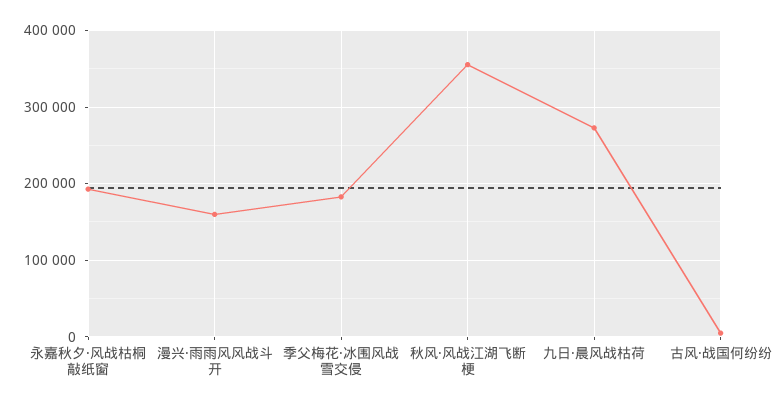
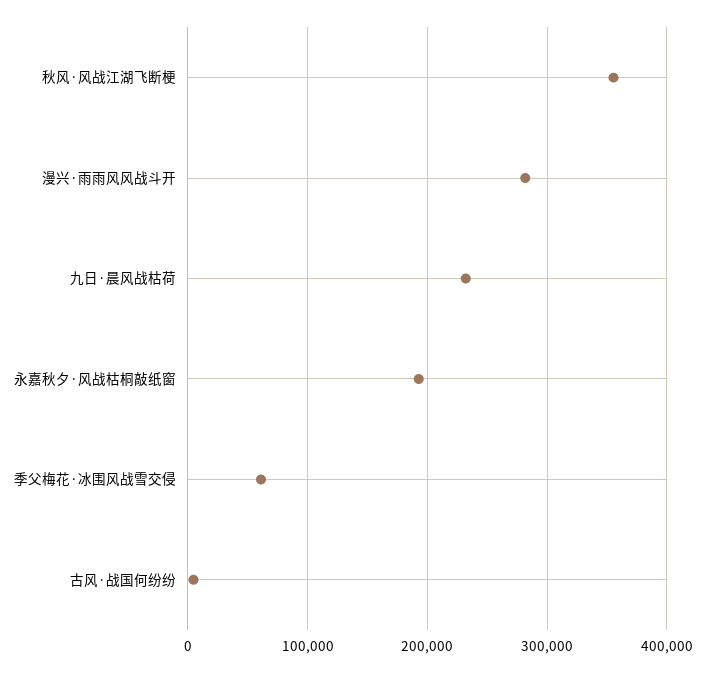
漫兴·雨雨风风战斗开: 160000 -> 280000
季父梅花·冰围风战雪交侵: 180000 -> 60000
九日·晨风战枯荷: 270000 -> 230000

